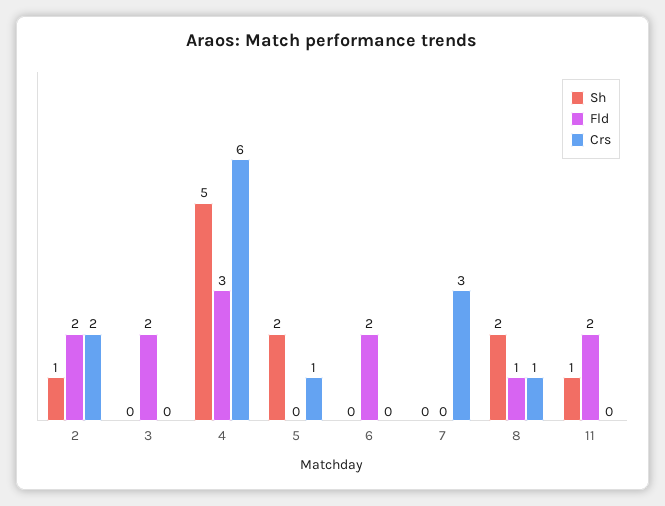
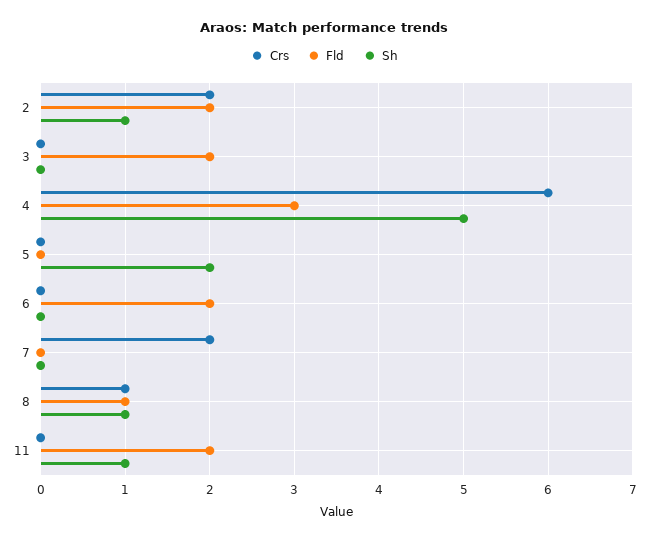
Crs, 5: 1 -> 0
Crs, 7: 3 -> 2
Sh, 8: 2 -> 1

